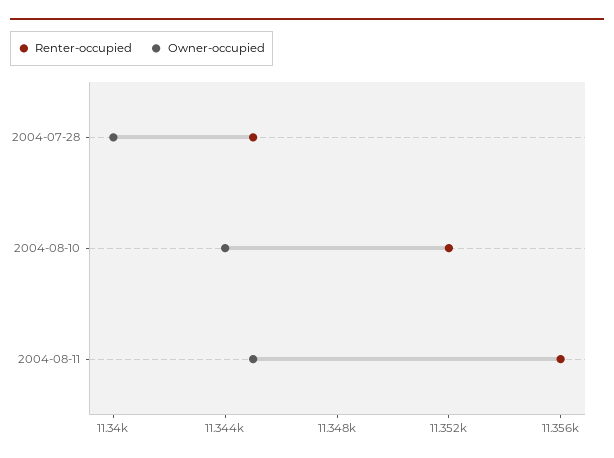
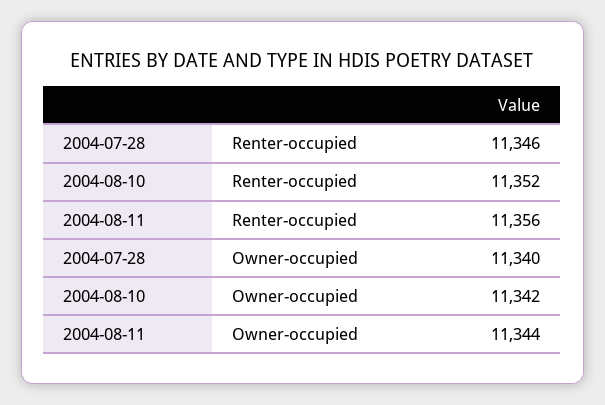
Renter-occupied, 2004-07-28: 11345 -> 11346
Owner-occupied, 2004-08-10: 11344 -> 11342
Owner-occupied, 2004-08-11: 11345 -> 11344

